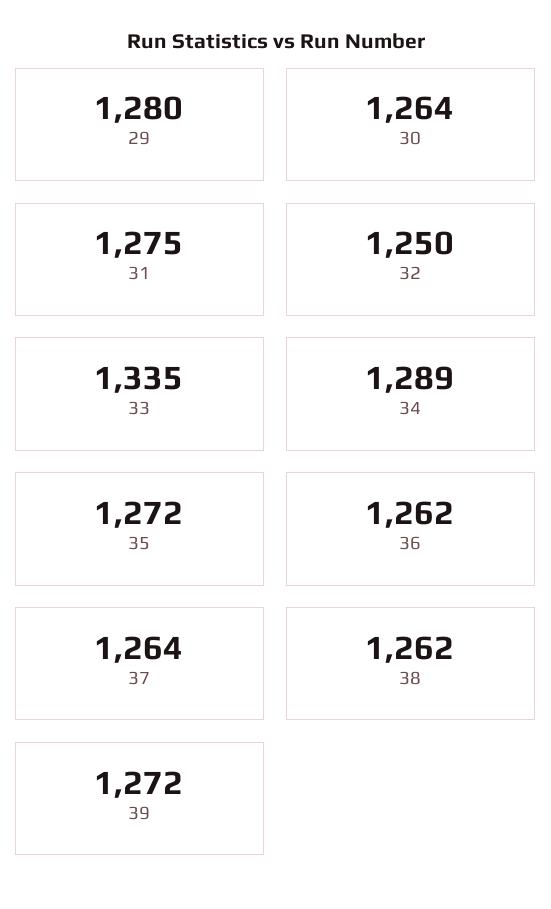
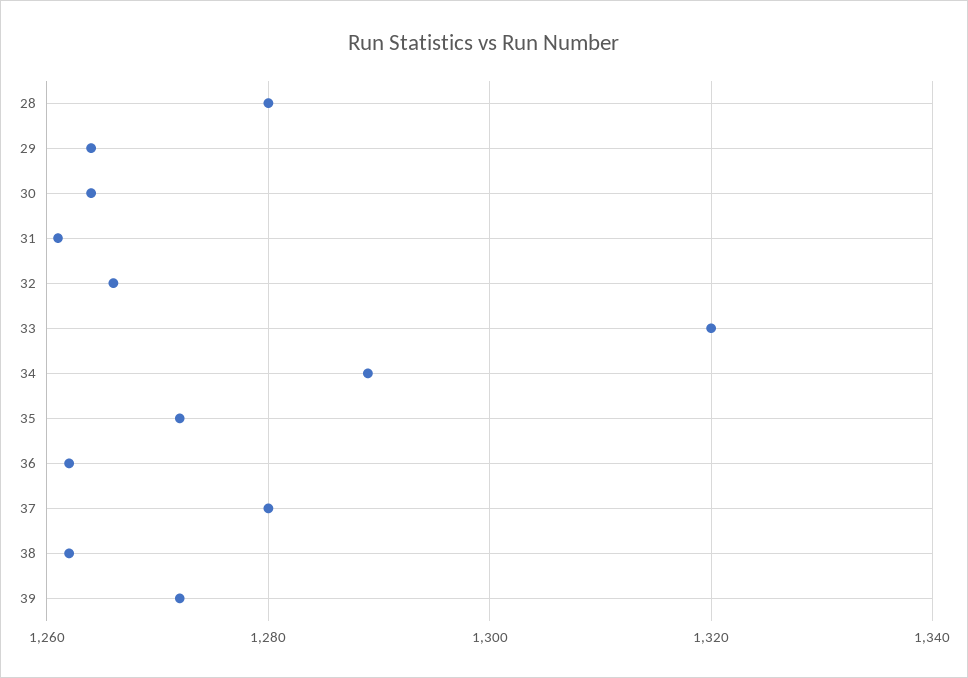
29: 1280 -> 1265
31: 1275 -> 1260
32: 1250 -> 1265
33: 1335 -> 1320
37: 1264 -> 1280
28: none -> 1280

